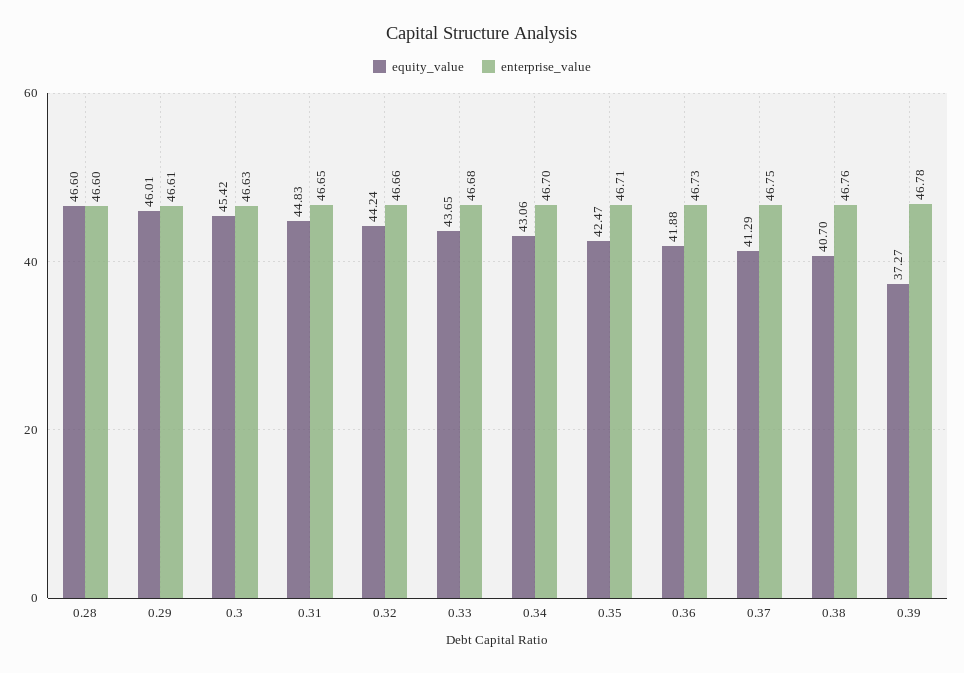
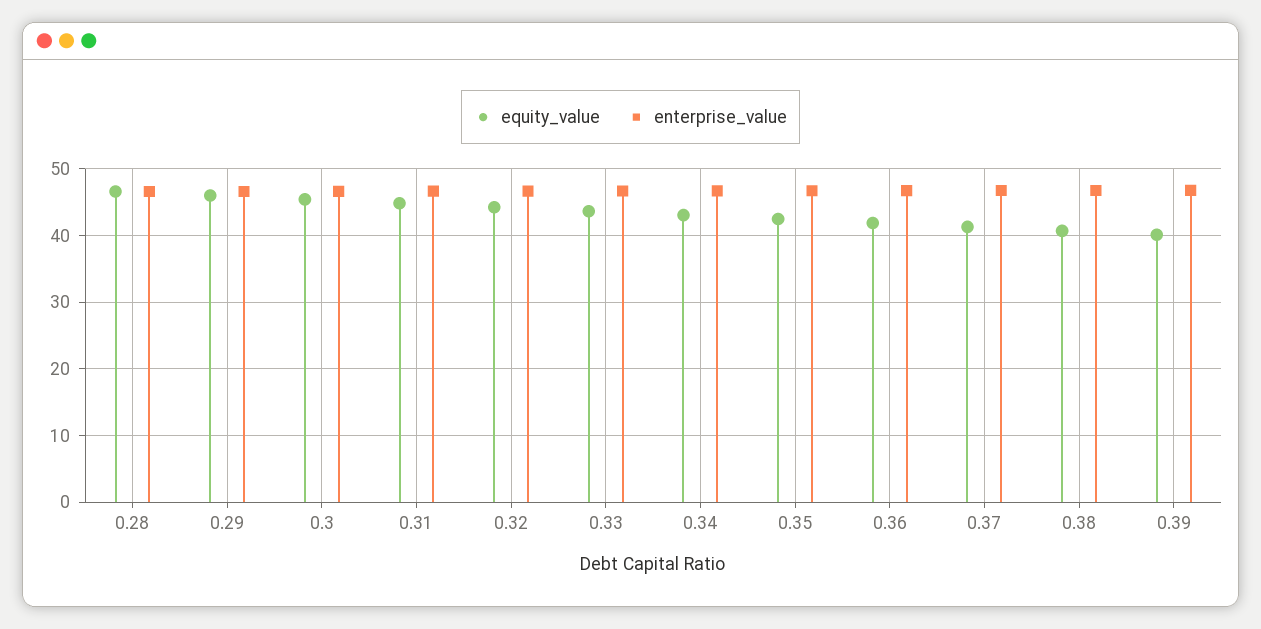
equity_value, 0.39: 37.27 -> 40

